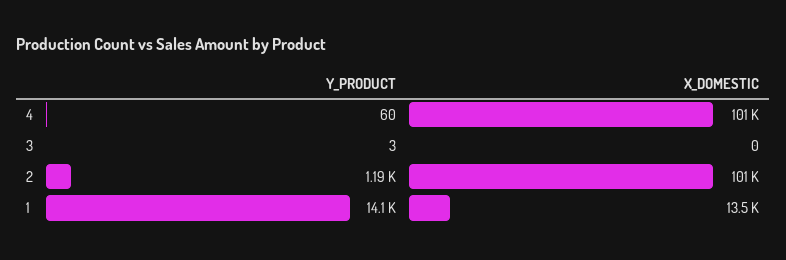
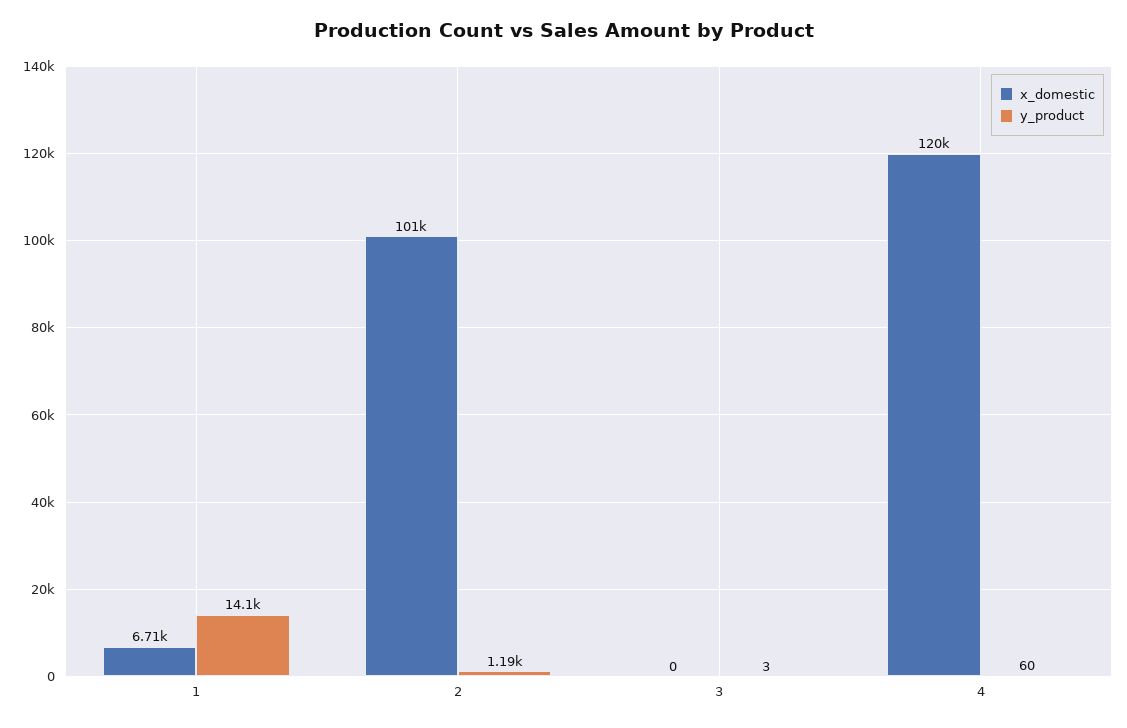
X_DOMESTIC, 4: 101000 -> 120000
X_DOMESTIC, 1: 13500 -> 6710

